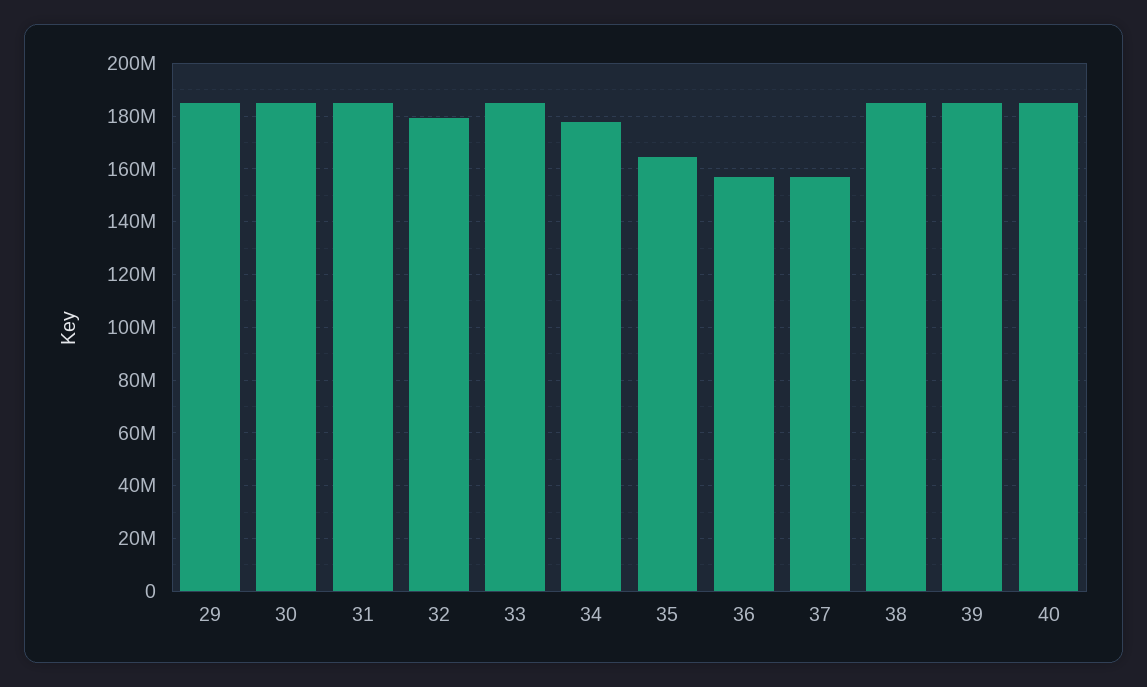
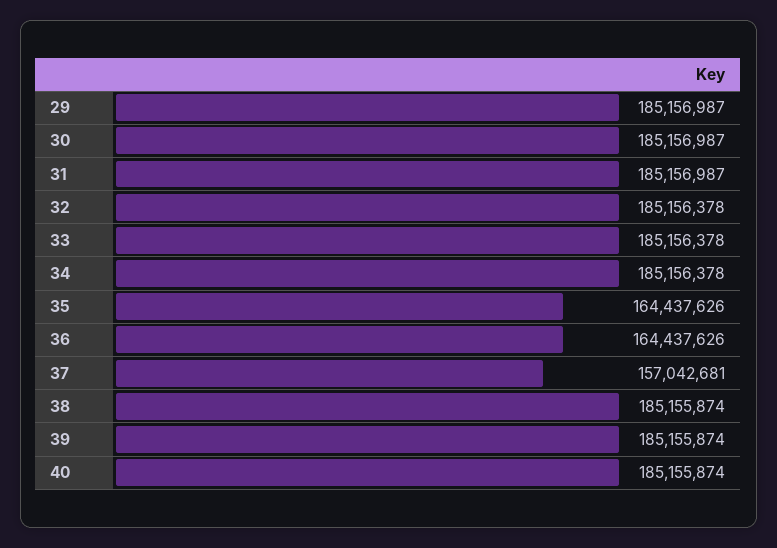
32: 180000000 -> 185156378
34: 177500000 -> 185156378
36: 157500000 -> 164437626

